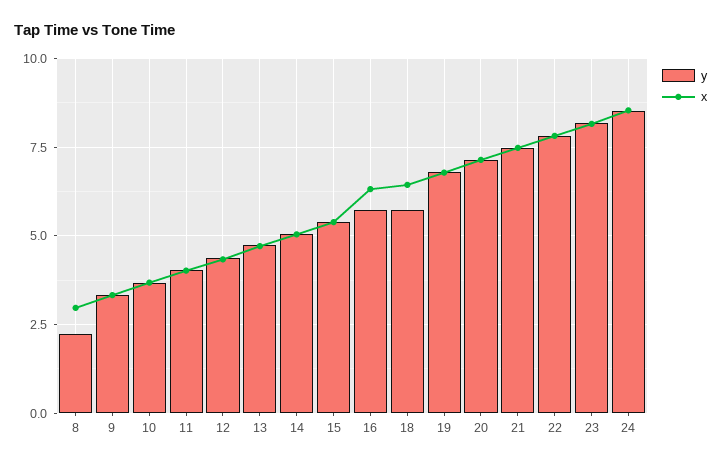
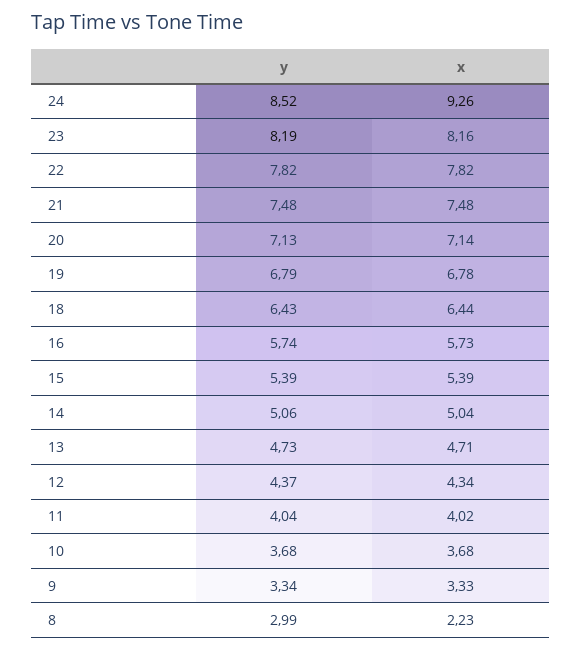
y, 8: 2.25 -> 2.99
x, 8: 3 -> 2.23
x, 16: 6.25 -> 5.73
y, 18: 5.75 -> 6.43
x, 24: 8.5 -> 9.26

